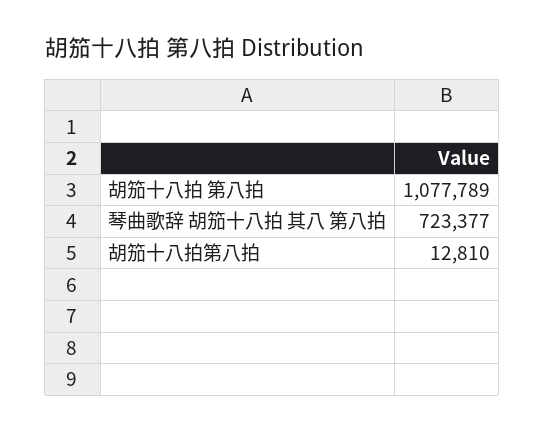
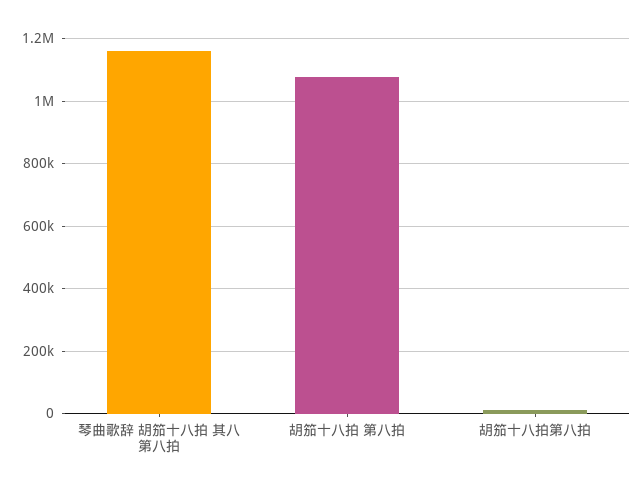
琴曲歌辞 胡笳十八拍 其八 第八拍: 723377 -> 1160000

